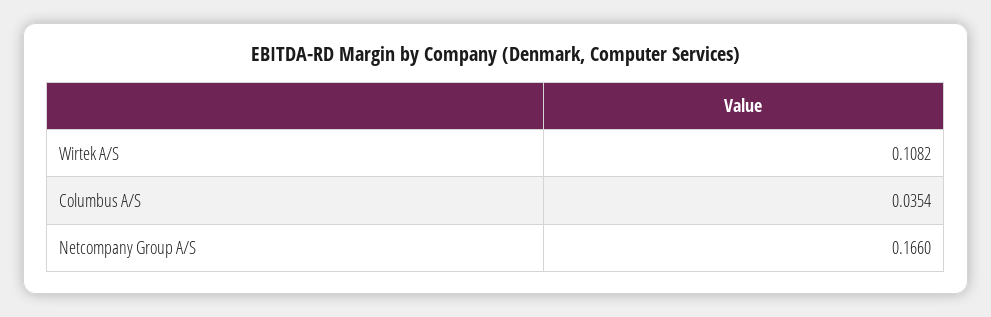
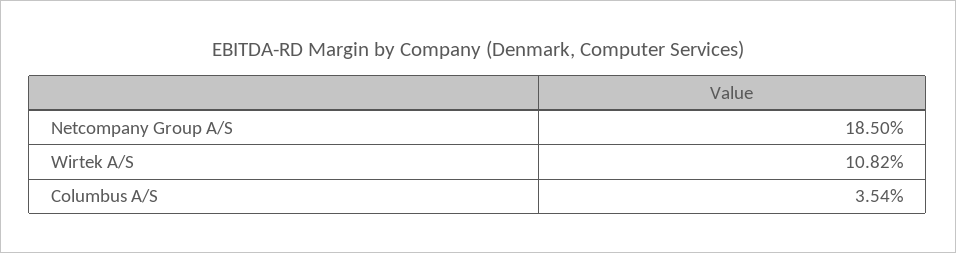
Netcompany Group A/S: 0.166 -> 0.185

